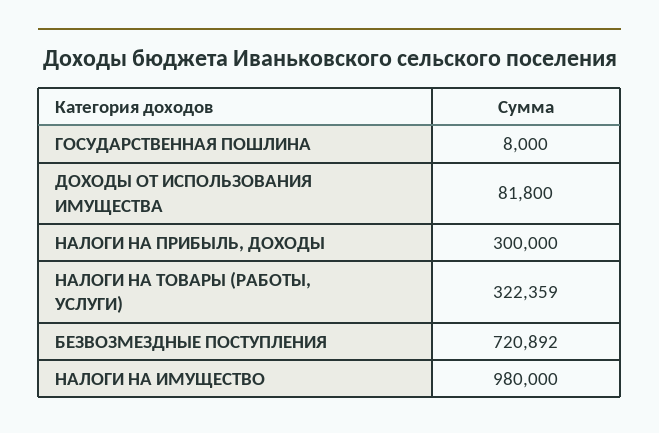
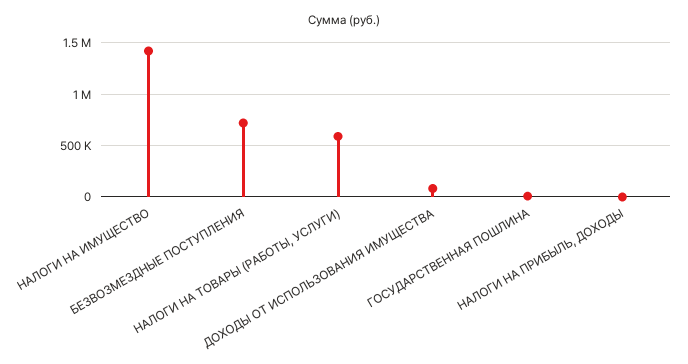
НАЛОГИ НА ПРИБЫЛЬ, ДОХОДЫ: 300000 -> 0
НАЛОГИ НА ТОВАРЫ (РАБОТЫ, УСЛУГИ): 322359 -> 600000
НАЛОГИ НА ИМУЩЕСТВО: 980000 -> 1400000

